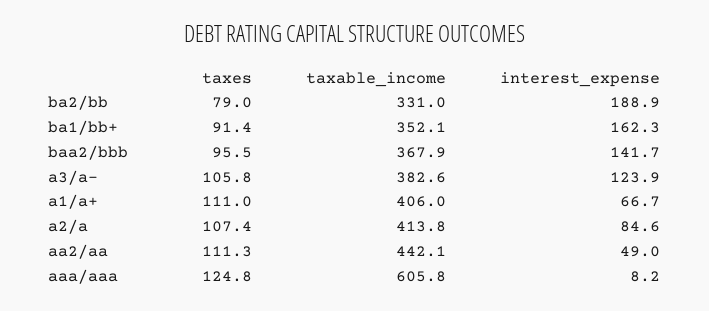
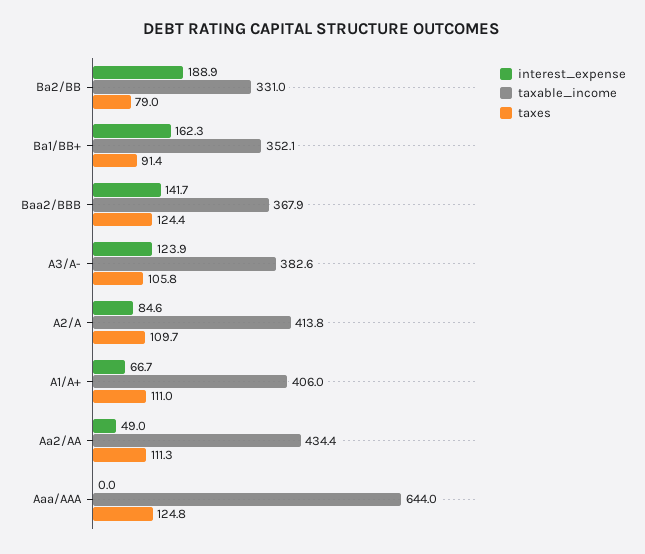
taxes, baa2/bbb: 95.5 -> 124.4
taxes, a2/a: 107.4 -> 109.7
taxable_income, aa2/aa: 442.1 -> 434.4
taxable_income, aaa/aaa: 605.8 -> 644
interest_expense, aaa/aaa: 8.2 -> 0

